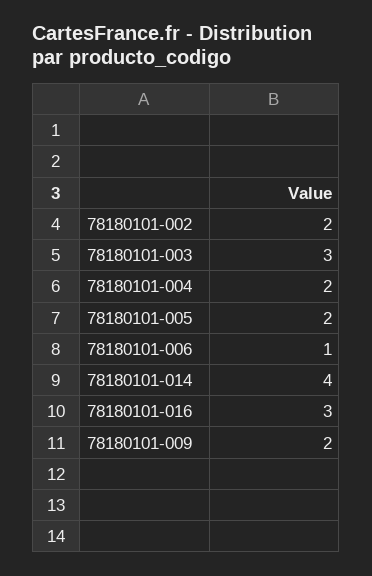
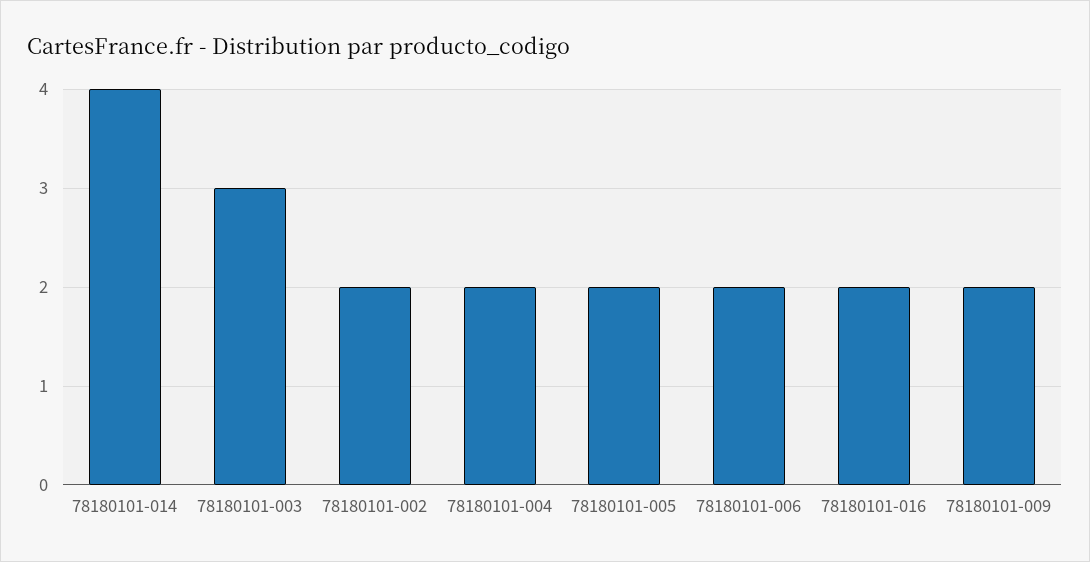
78180101-006: 1 -> 2
78180101-016: 3 -> 2

